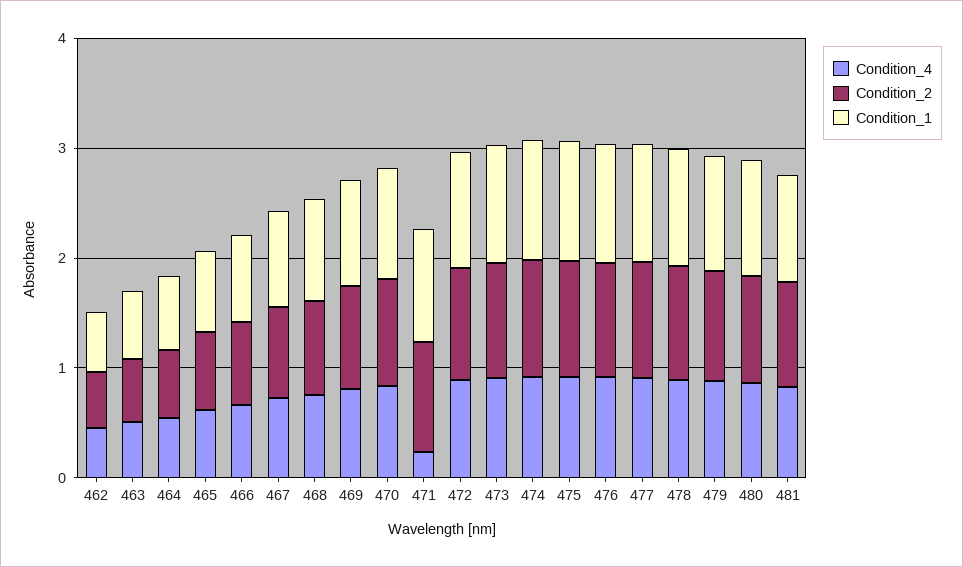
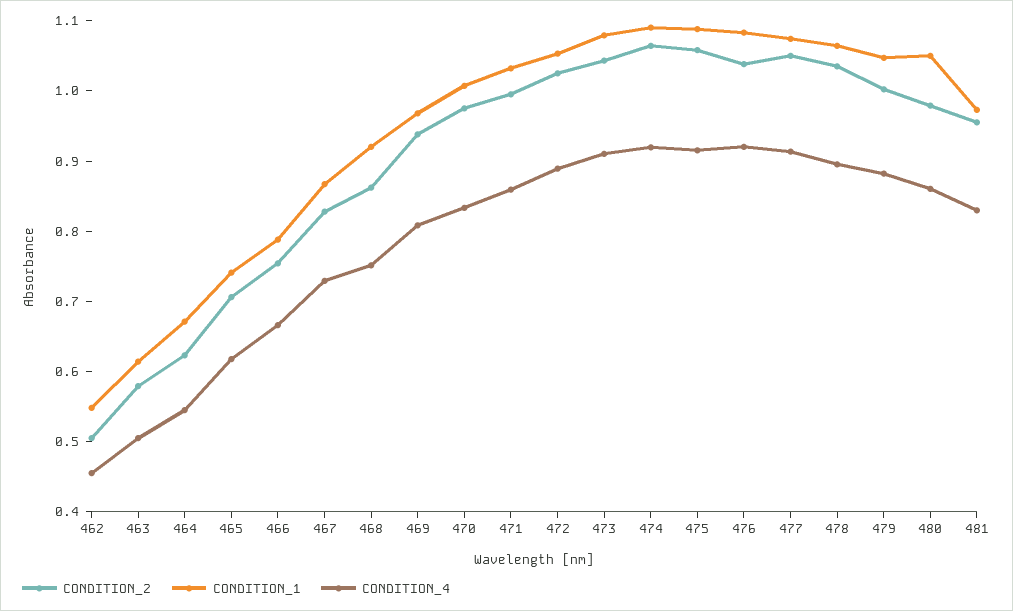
Condition_4, 471: 0.2 -> 0.86

